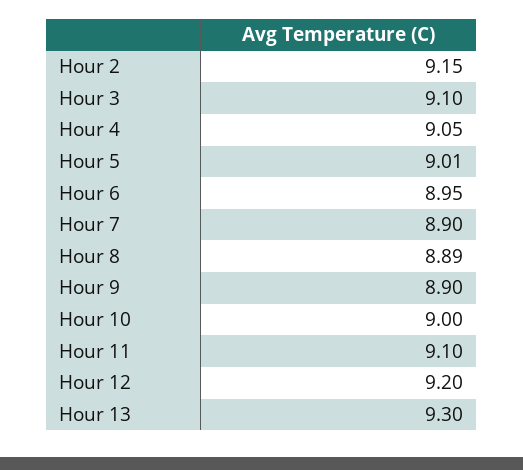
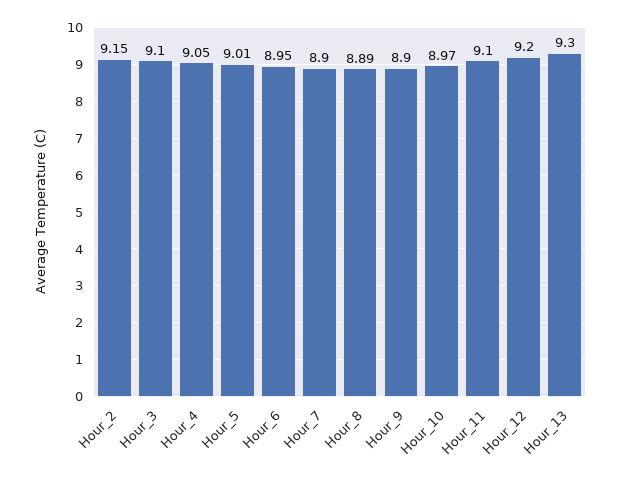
Hour 10: 9 -> 8.97

